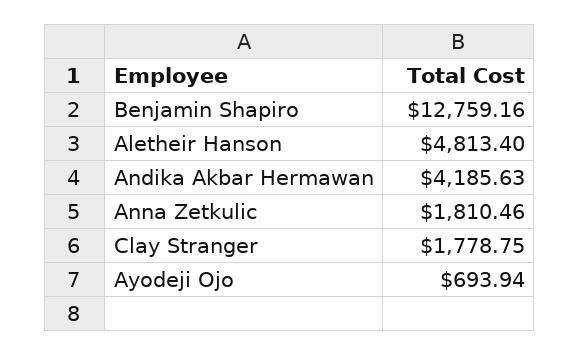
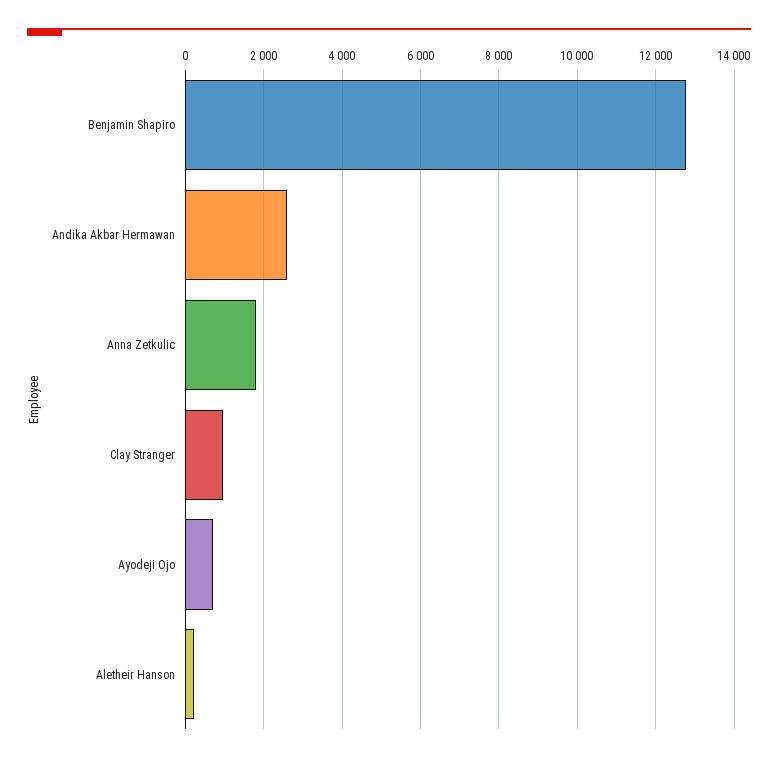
Aletheir Hanson: 4813.4 -> 200
Andika Akbar Hermawan: 4185.63 -> 2600
Clay Stranger: 1778.75 -> 1000

